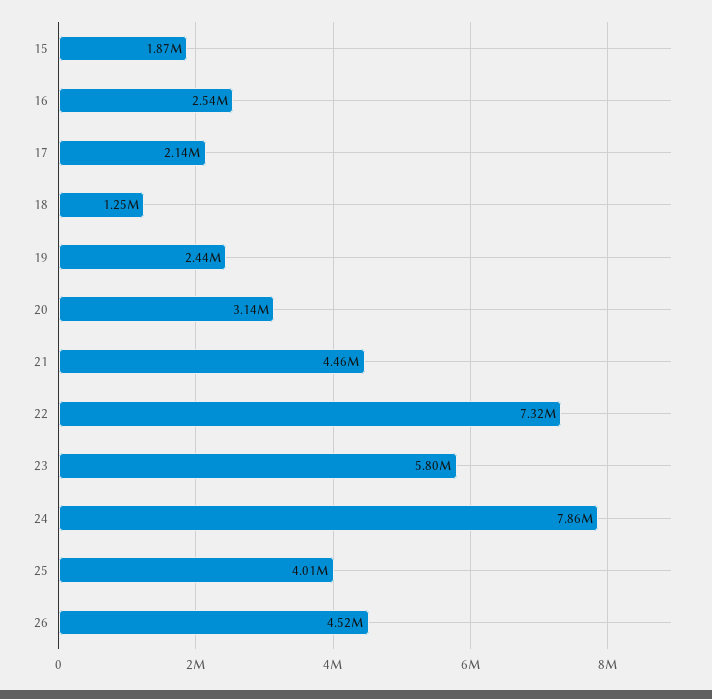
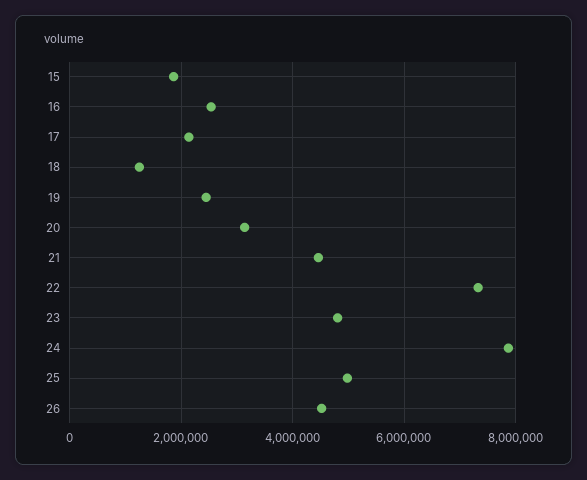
23: 5800000 -> 4800000
25: 4010000 -> 5000000

